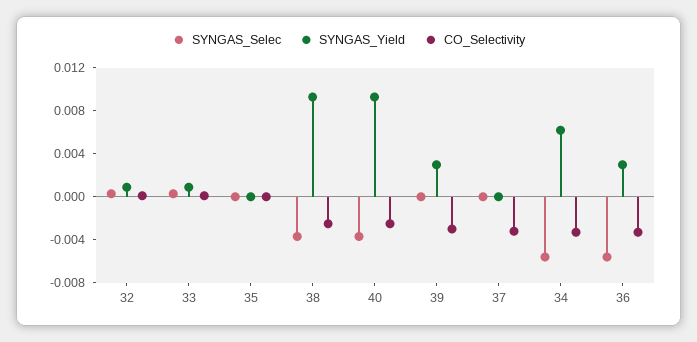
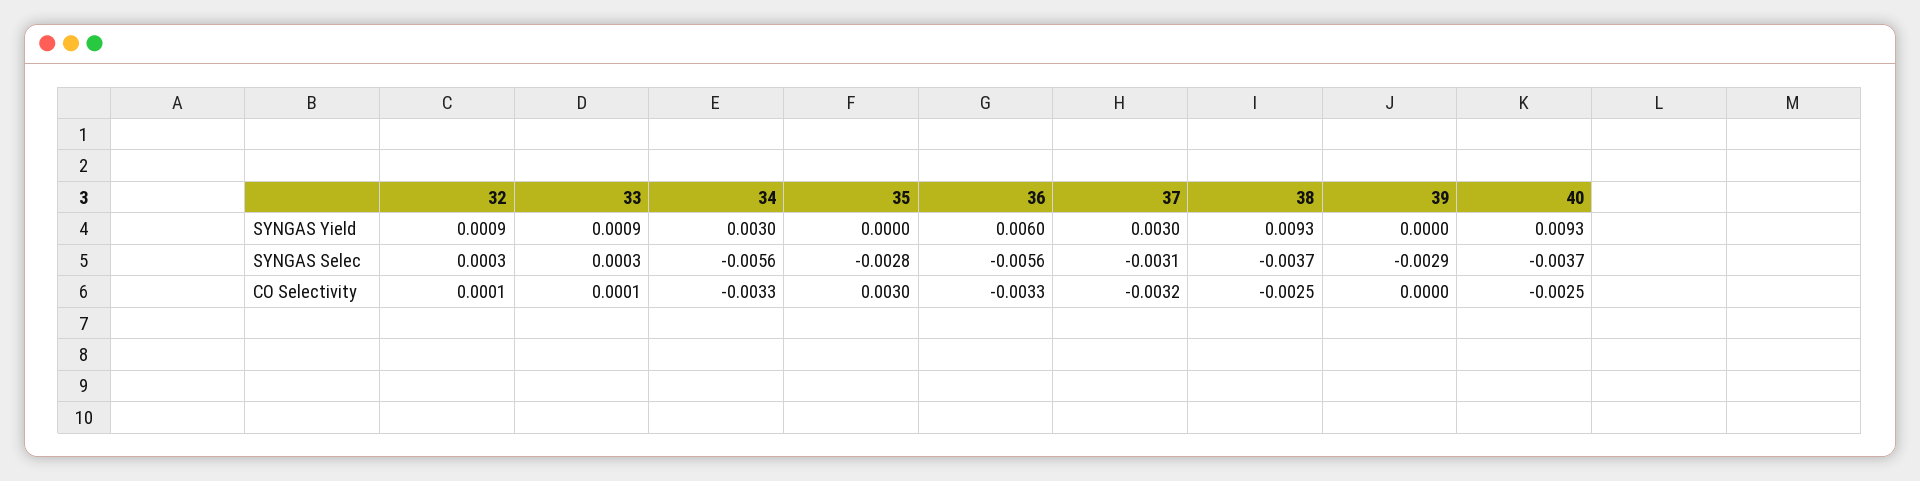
SYNGAS_Selec, 35: 0 -> -0.0028
CO_Selectivity, 35: 0 -> 0.003
SYNGAS_Selec, 39: 0 -> -0.0029
SYNGAS_Yield, 39: 0.003 -> 0
CO_Selectivity, 39: -0.003 -> 0
SYNGAS_Selec, 37: 0 -> -0.0031
SYNGAS_Yield, 37: 0 -> 0.003
SYNGAS_Yield, 34: 0.006 -> 0.003
SYNGAS_Yield, 36: 0.003 -> 0.006

